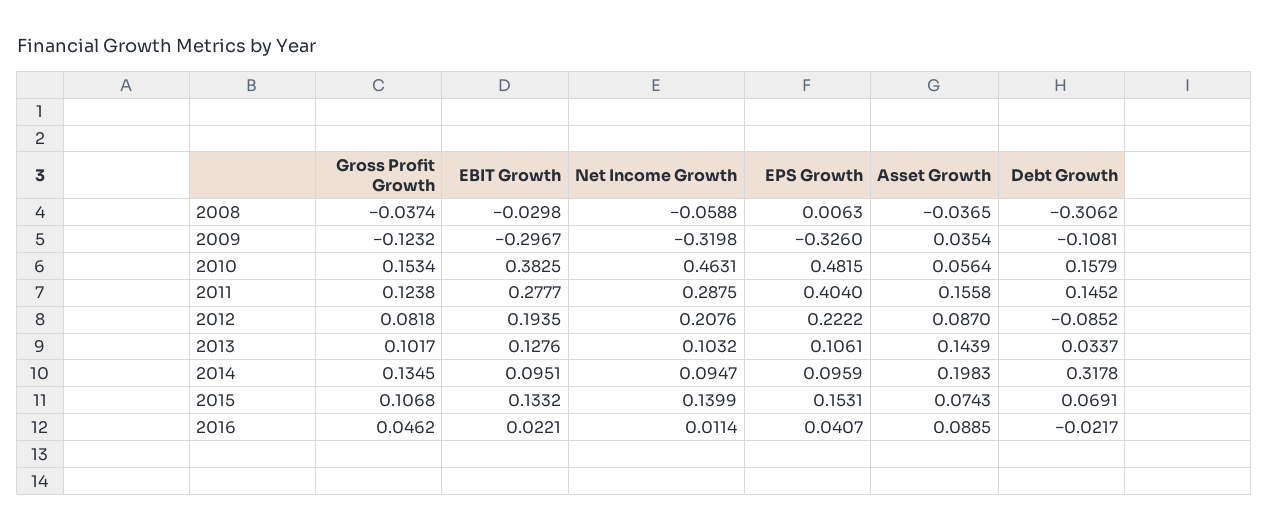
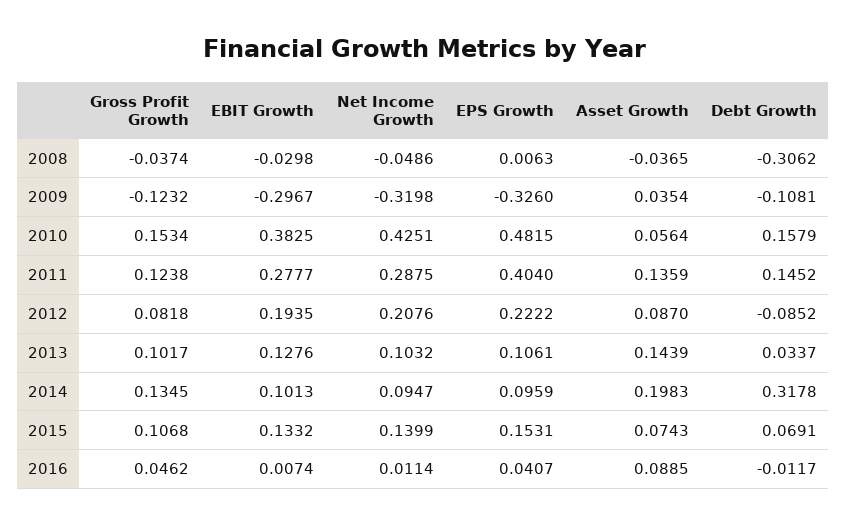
Net Income Growth, 2008: -0.0588 -> -0.0486
Net Income Growth, 2010: 0.4631 -> 0.4251
Asset Growth, 2011: 0.1558 -> 0.1359
EBIT Growth, 2014: 0.0951 -> 0.1013
EBIT Growth, 2016: 0.0221 -> 0.0074
Debt Growth, 2016: -0.0217 -> -0.0117

